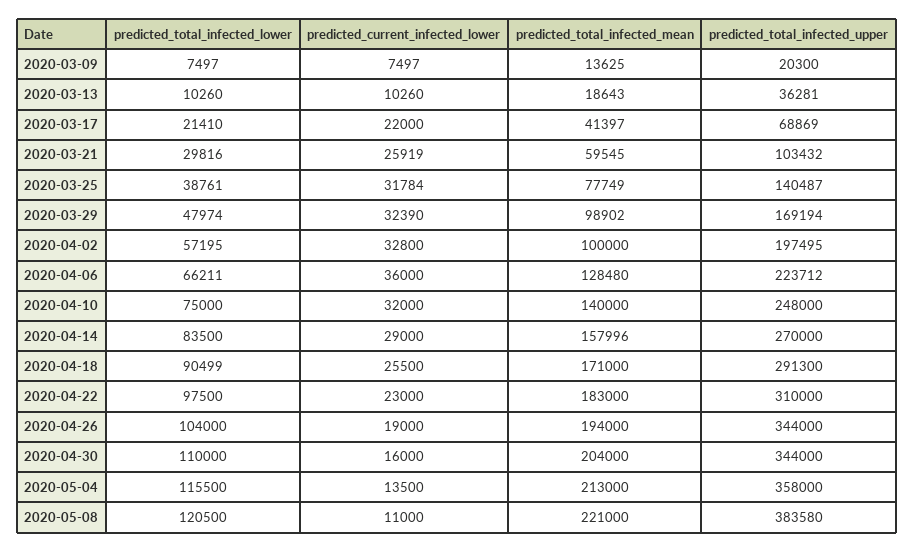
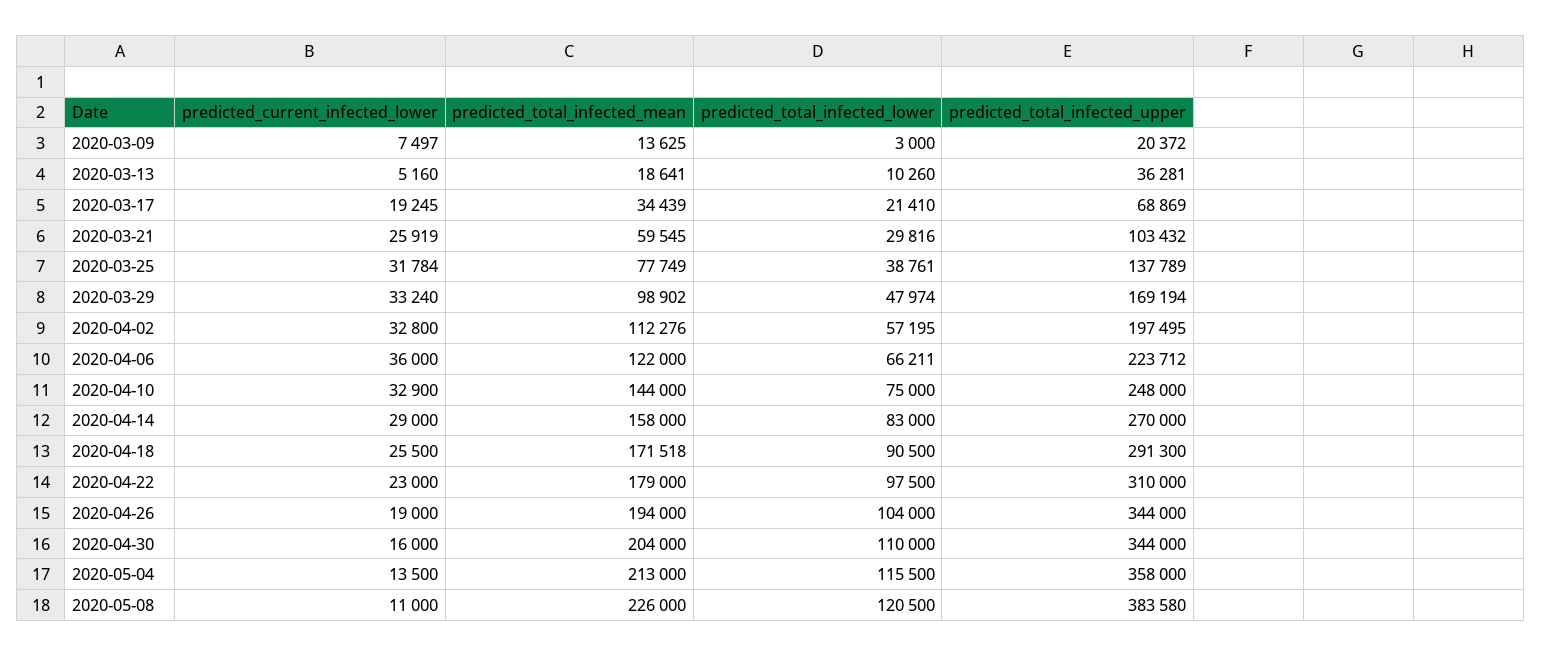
predicted_total_infected_lower, 2020-03-09: 7497 -> 3000
predicted_total_infected_upper, 2020-03-09: 20300 -> 20372
predicted_current_infected_lower, 2020-03-13: 10260 -> 5160
predicted_total_infected_mean, 2020-03-13: 18643 -> 18641
predicted_current_infected_lower, 2020-03-17: 22000 -> 19245
predicted_total_infected_mean, 2020-03-17: 41397 -> 34439
predicted_total_infected_upper, 2020-03-25: 140487 -> 137789
predicted_current_infected_lower, 2020-03-29: 32390 -> 33240
predicted_total_infected_mean, 2020-04-02: 100000 -> 112276
predicted_total_infected_mean, 2020-04-06: 128480 -> 122000
predicted_current_infected_lower, 2020-04-10: 32000 -> 32900
predicted_total_infected_mean, 2020-04-10: 140000 -> 144000
predicted_total_infected_lower, 2020-04-14: 83500 -> 83000
predicted_total_infected_mean, 2020-04-14: 157996 -> 158000
predicted_total_infected_lower, 2020-04-18: 90499 -> 90500
predicted_total_infected_mean, 2020-04-18: 171000 -> 171518
predicted_total_infected_mean, 2020-04-22: 183000 -> 179000
predicted_total_infected_mean, 2020-05-08: 221000 -> 226000

